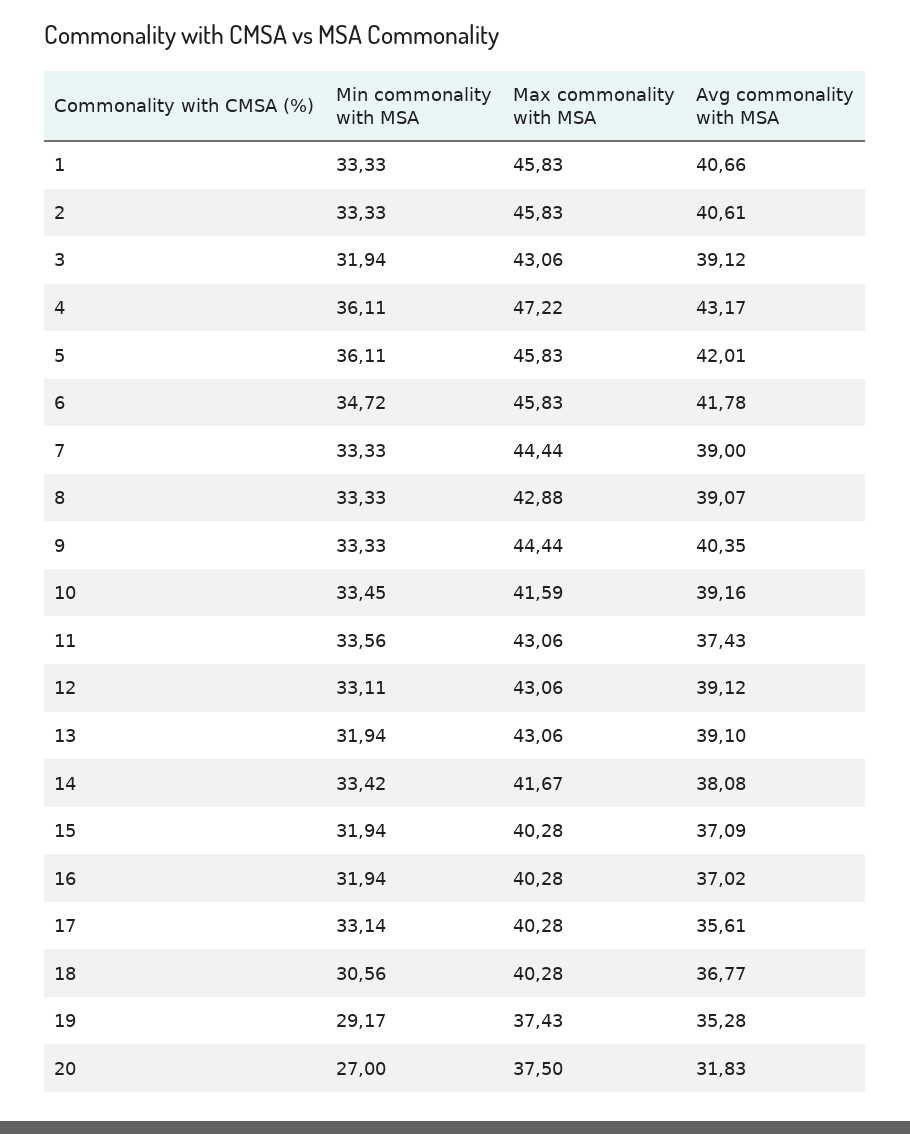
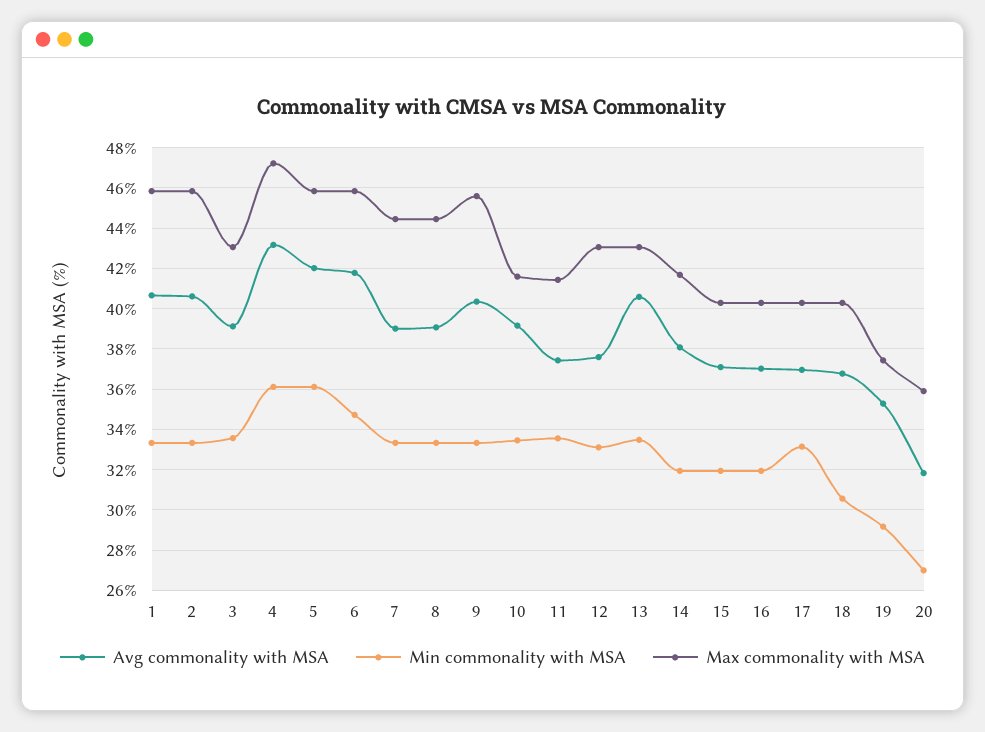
Min commonality with MSA, 3: 31.94 -> 33.5
Max commonality with MSA, 8: 42.88 -> 44.5
Max commonality with MSA, 9: 44.44 -> 45.5
Max commonality with MSA, 11: 43.06 -> 41.5
Avg commonality with MSA, 12: 39.12 -> 37.5
Min commonality with MSA, 13: 31.94 -> 33.5
Avg commonality with MSA, 13: 39.1 -> 40.5
Min commonality with MSA, 14: 33.42 -> 32
Avg commonality with MSA, 17: 35.61 -> 37
Max commonality with MSA, 20: 37.5 -> 36

